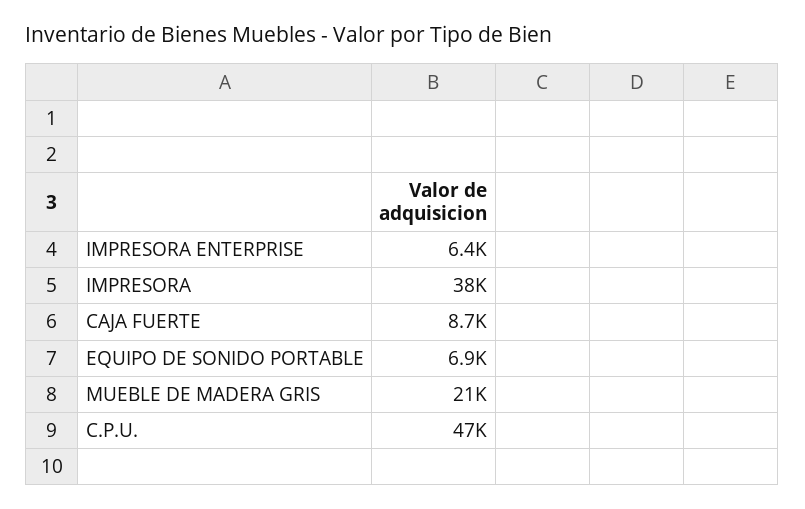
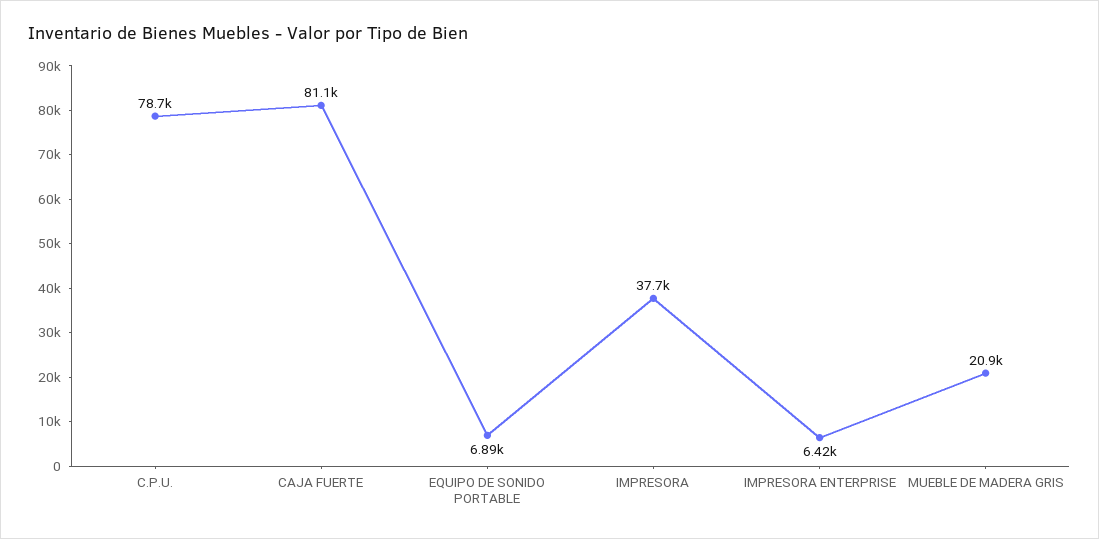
CAJA FUERTE: 8700 -> 81100
C.P.U.: 47000 -> 78700

